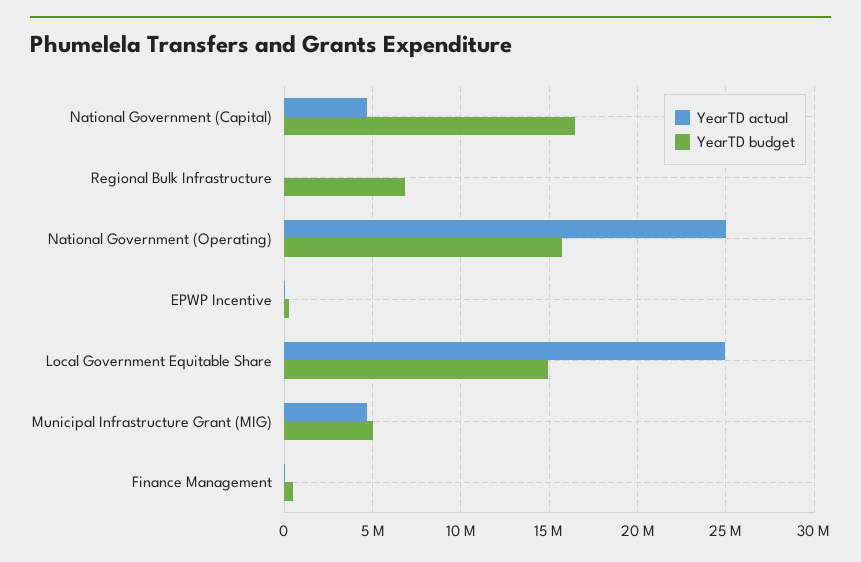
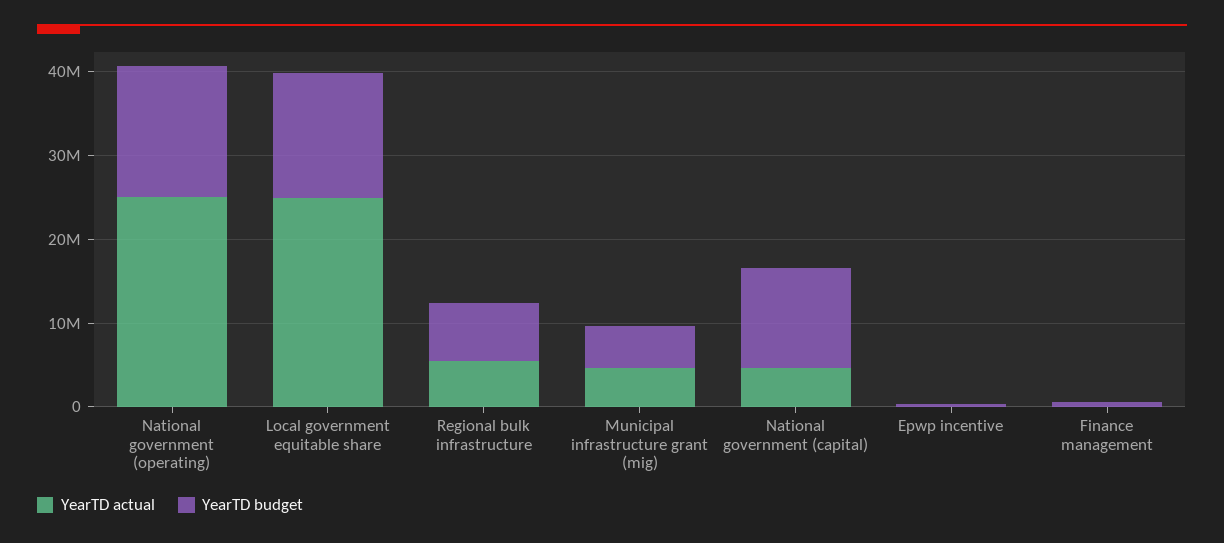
YearTD budget, National Government (Capital): 16500000 -> 12000000
YearTD actual, Regional Bulk Infrastructure: 0 -> 6000000

